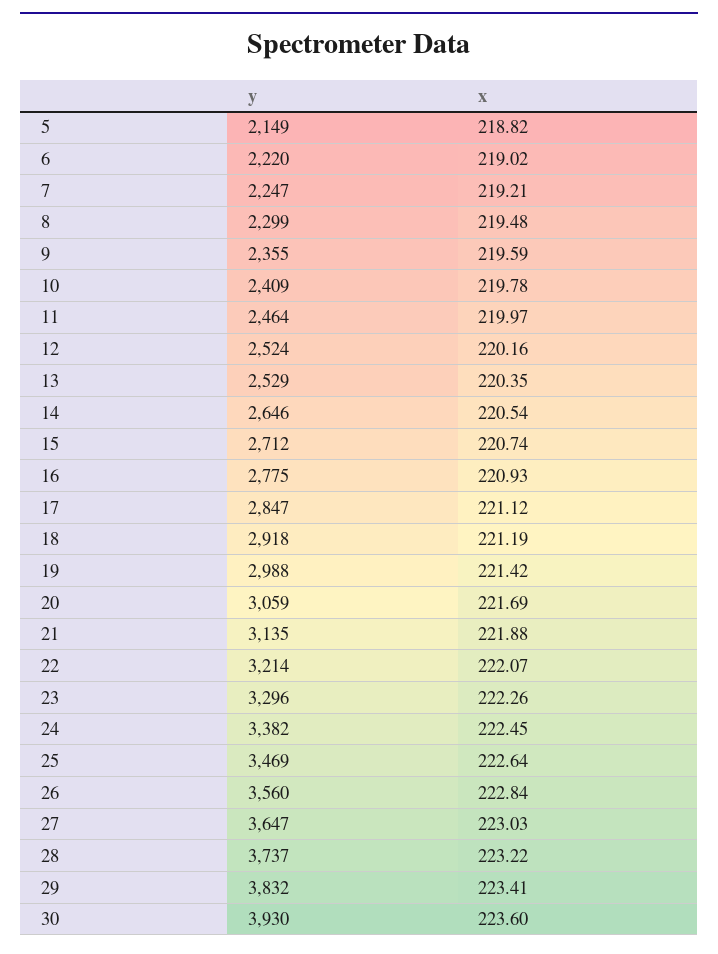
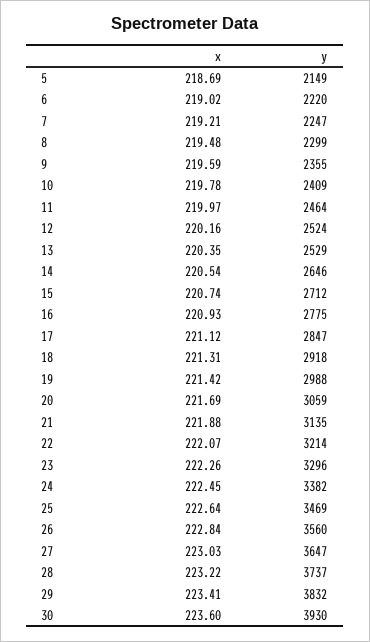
x, 5: 218.82 -> 218.69
x, 18: 221.19 -> 221.31

